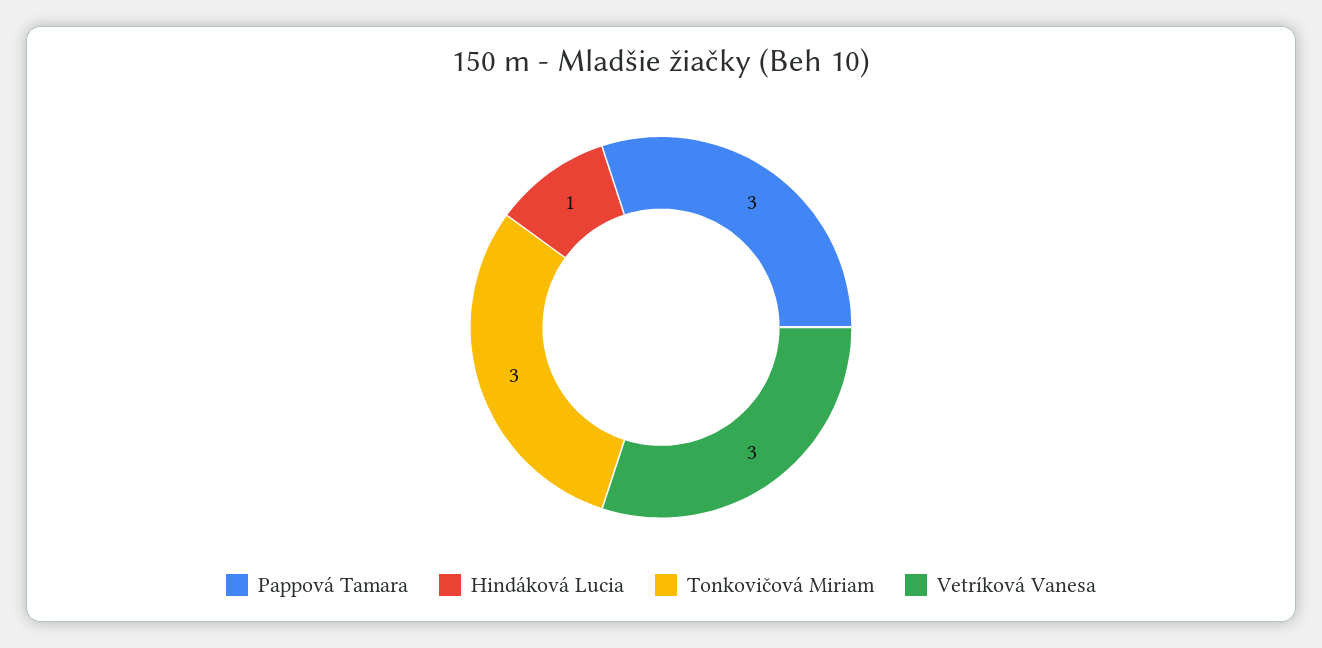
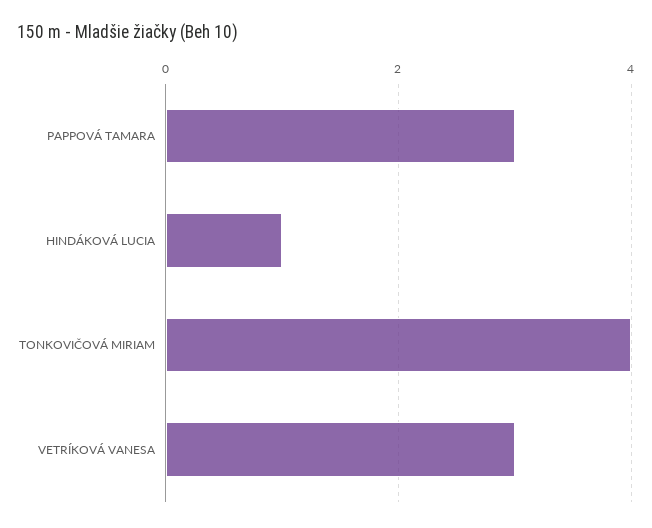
Tonkovičová Miriam: 3 -> 4

